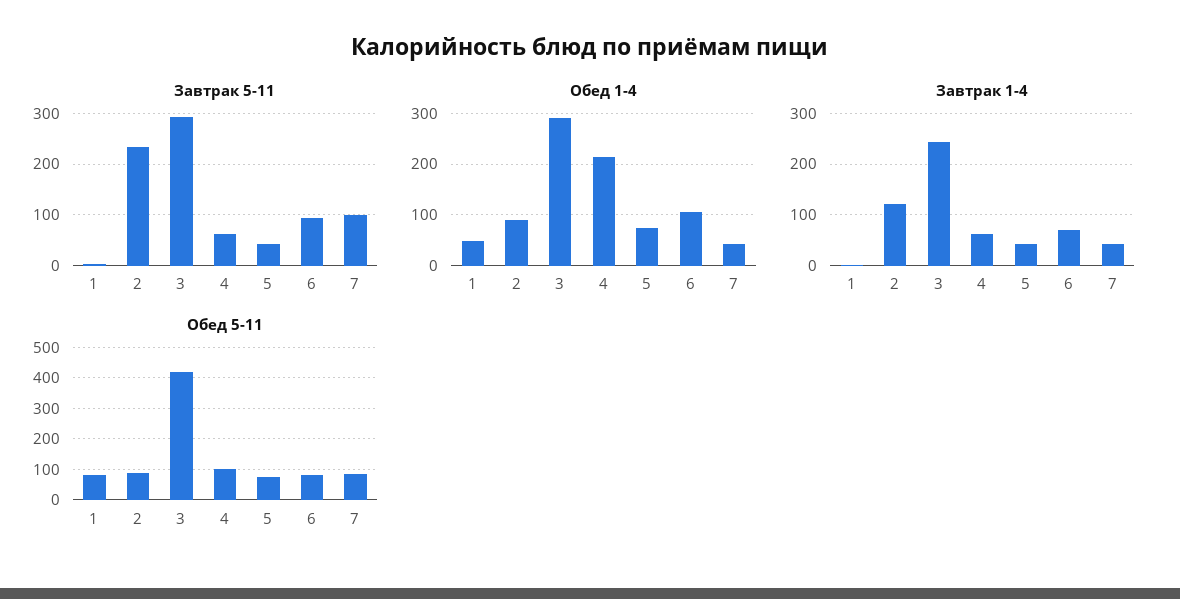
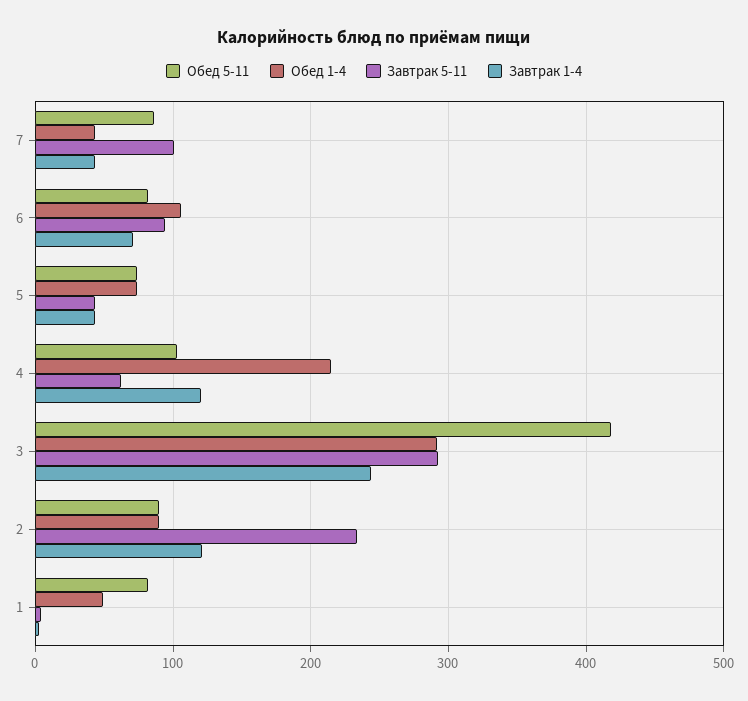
Завтрак 1-4, 4: 60 -> 120

